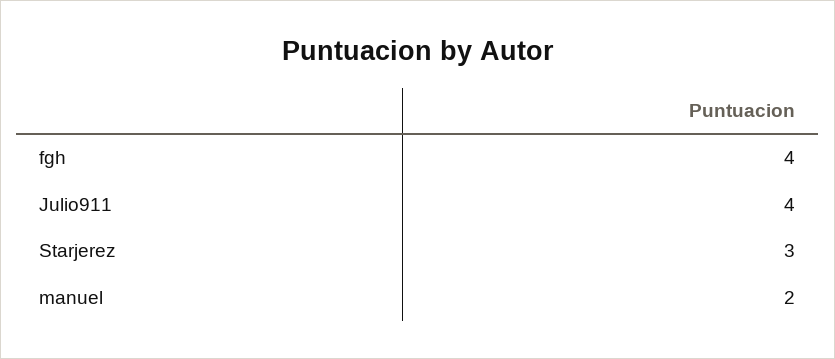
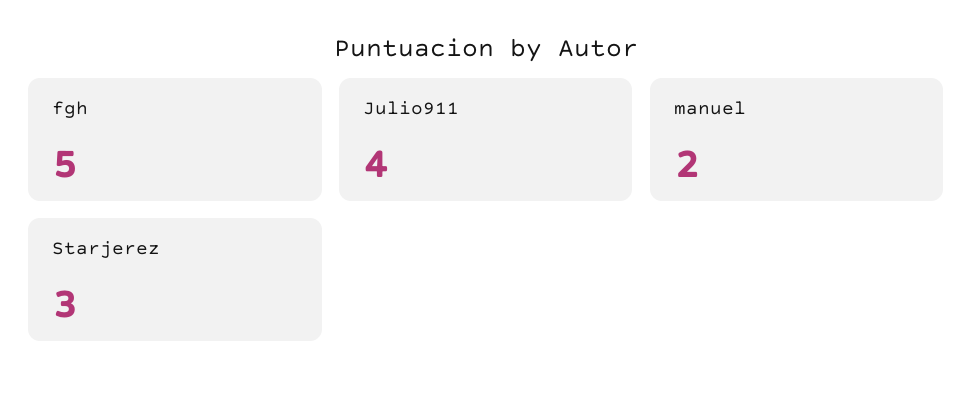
fgh: 4 -> 5

